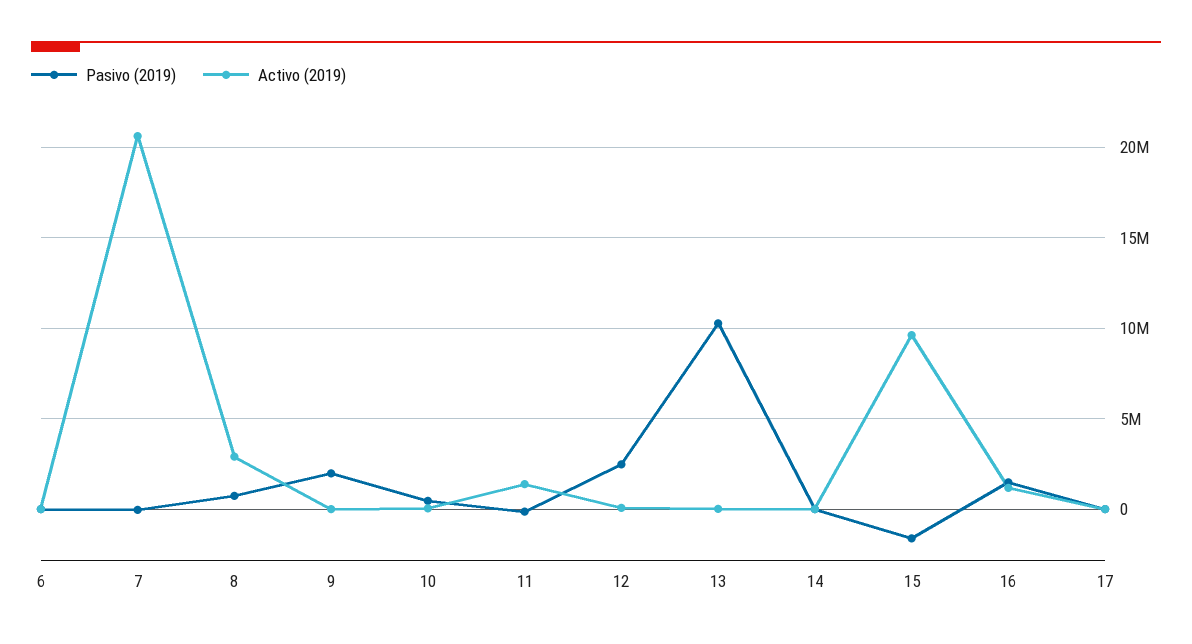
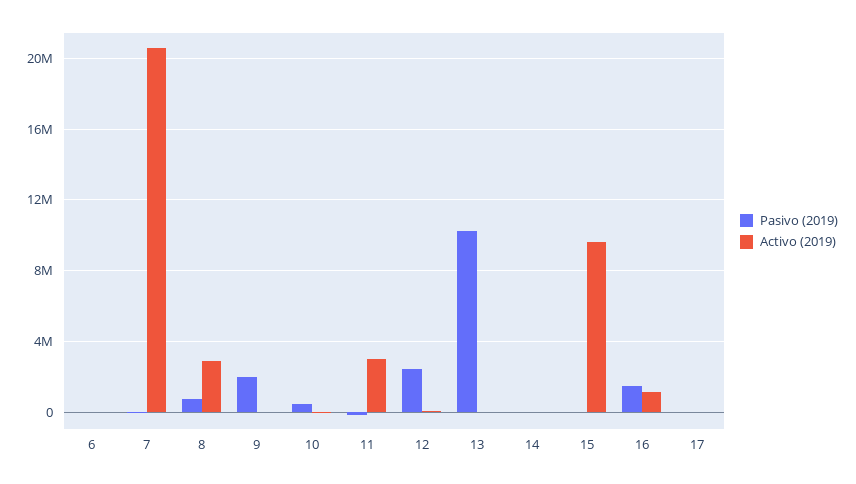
Activo (2019), 11: 1500000 -> 3000000
Pasivo (2019), 15: -1500000 -> 0

